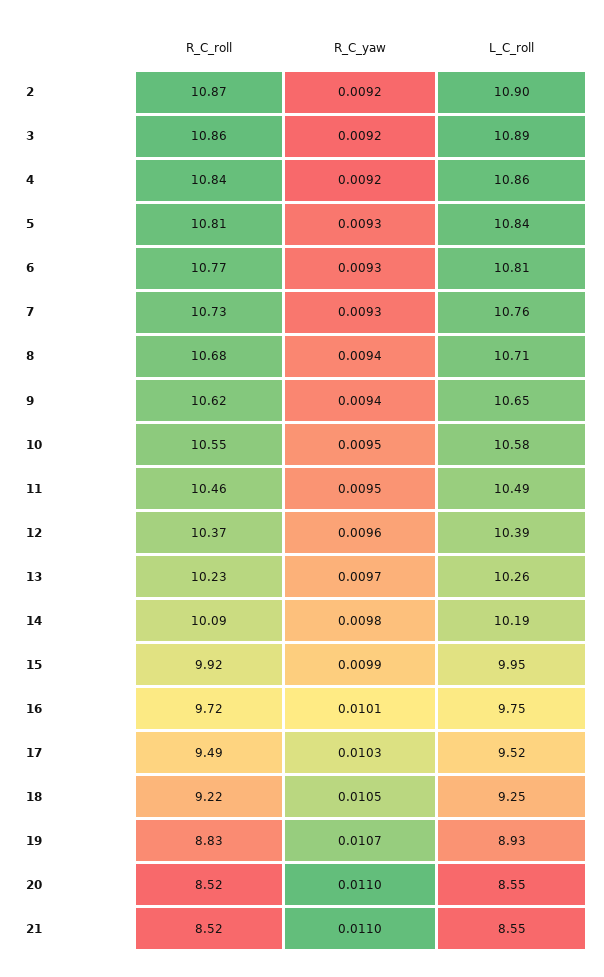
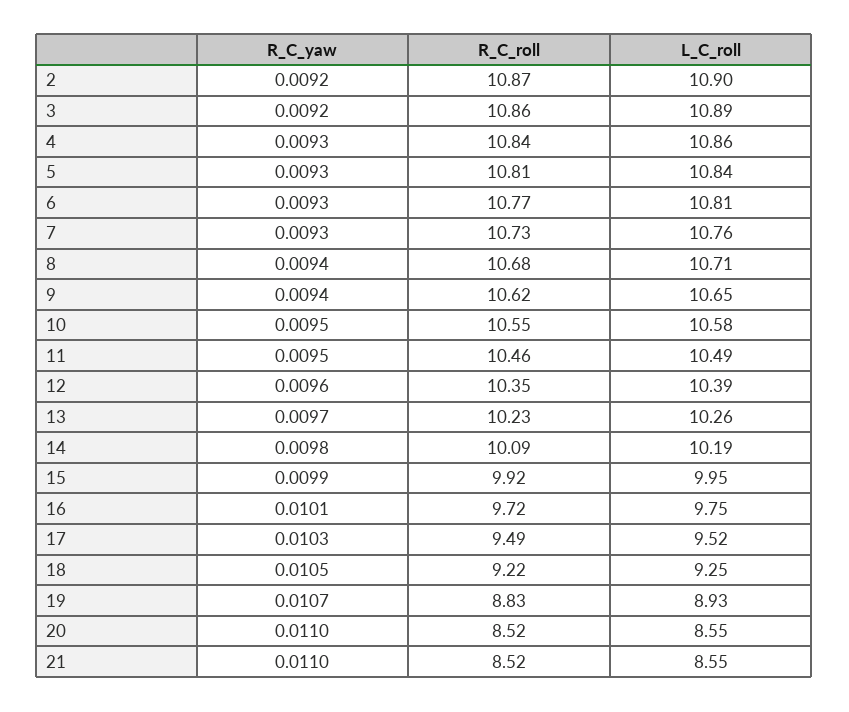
R_C_yaw, 4: 0.0092 -> 0.0093
R_C_roll, 12: 10.37 -> 10.35

